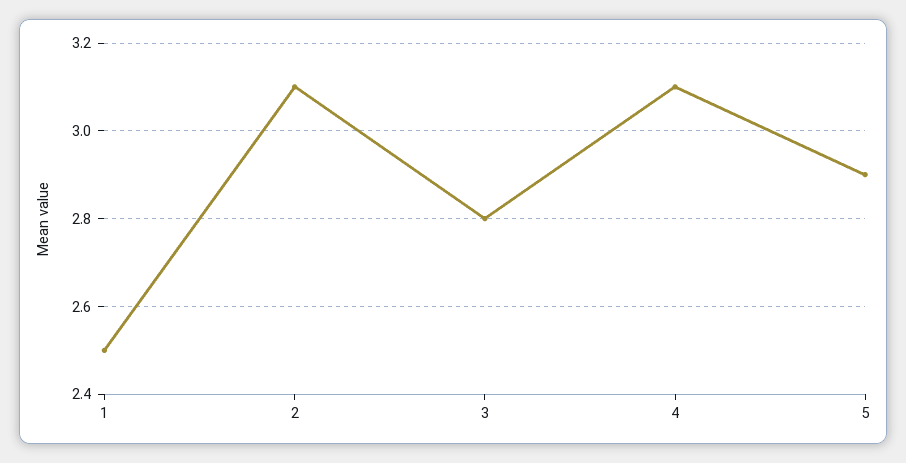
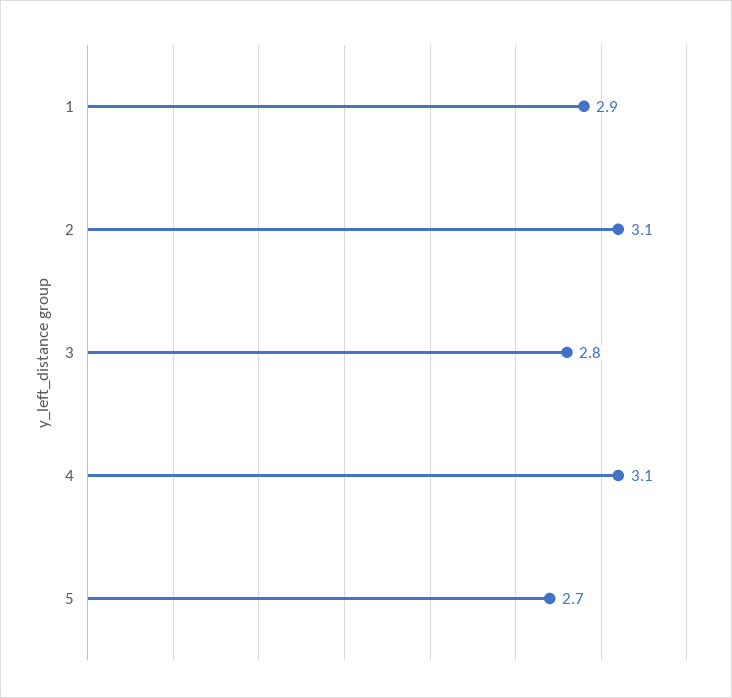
1: 2.5 -> 2.9
5: 2.9 -> 2.7

